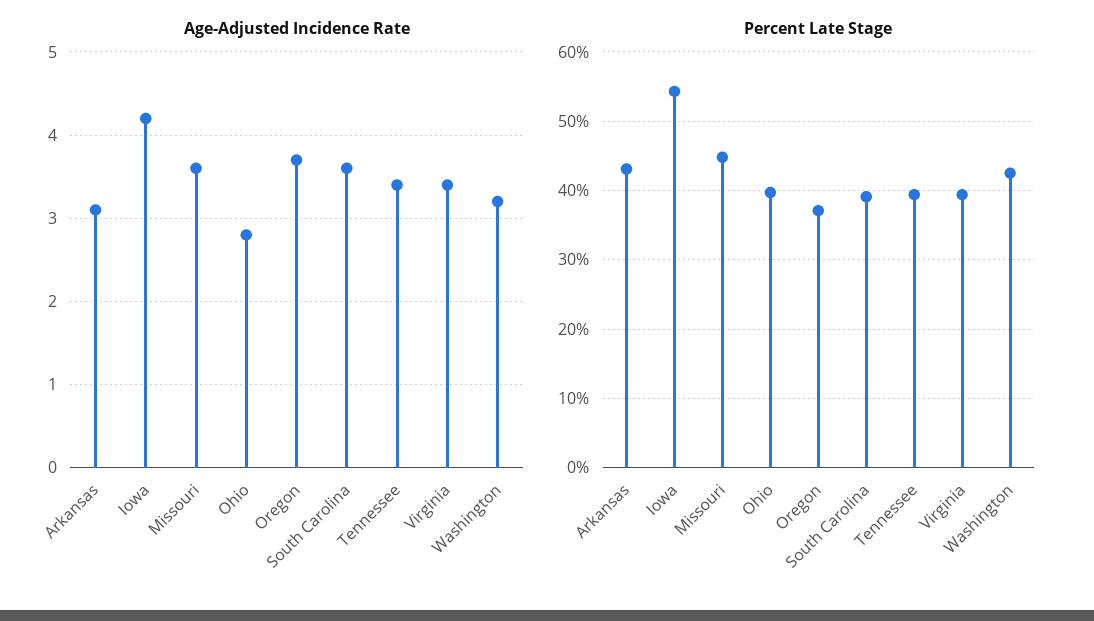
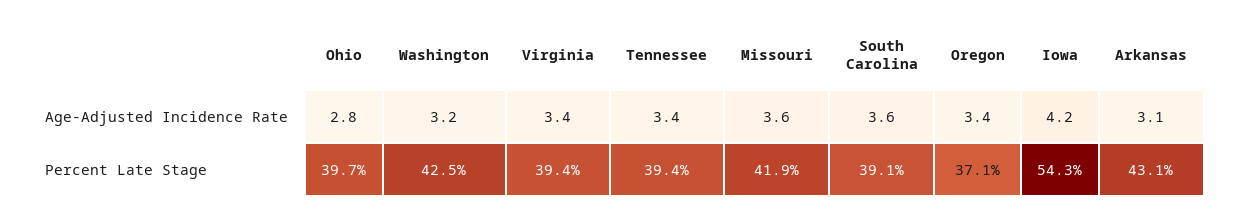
Age-Adjusted Incidence Rate, Oregon: 3.7 -> 3.4
Percent Late Stage, Missouri: 45 -> 41.9

